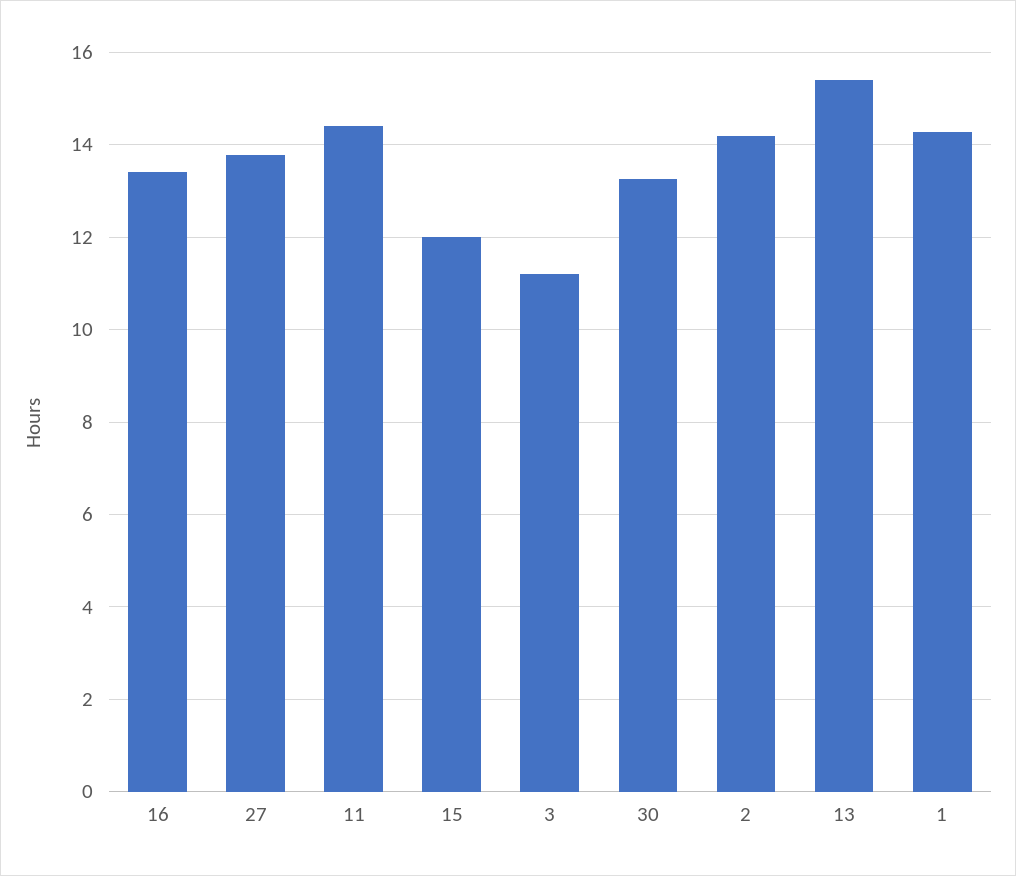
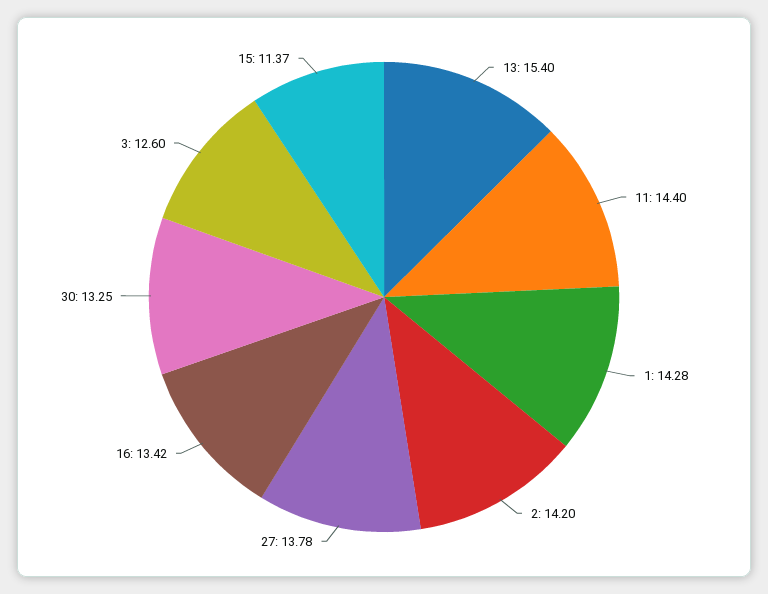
15: 12 -> 11.37
3: 11.2 -> 12.6

